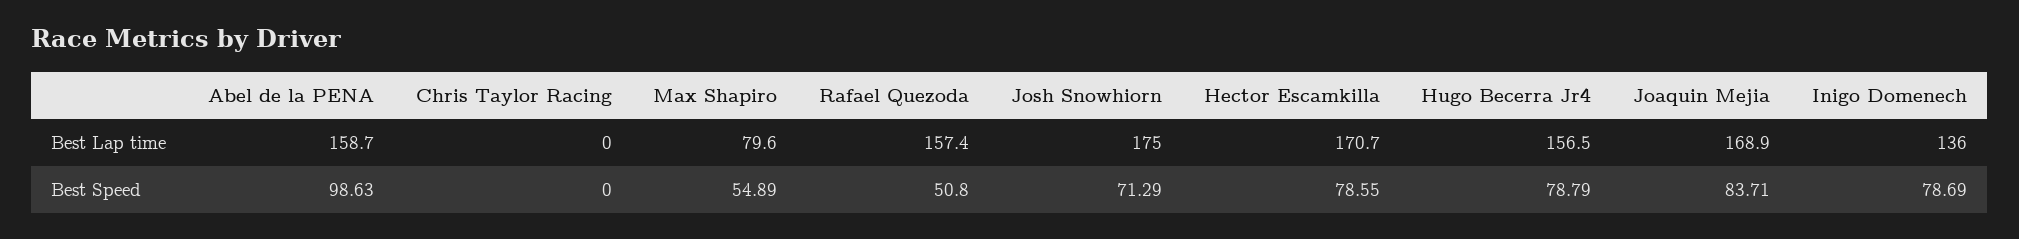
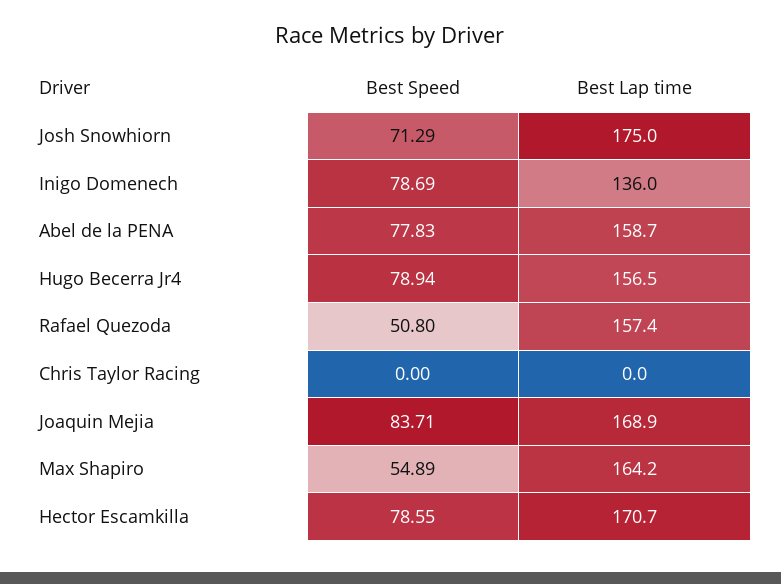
Max Shapiro, Best Lap time: 79.6 -> 164.2
Abel de la PENA, Best Speed: 98.63 -> 77.83
Hugo Becerra Jr4, Best Speed: 78.79 -> 78.94

